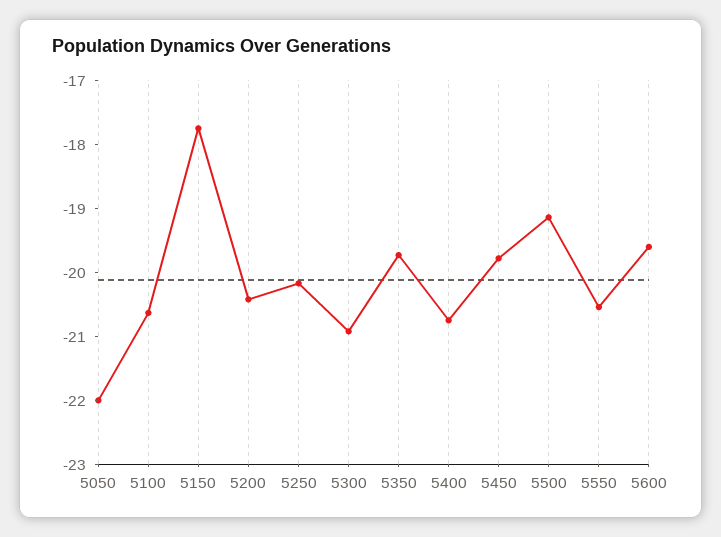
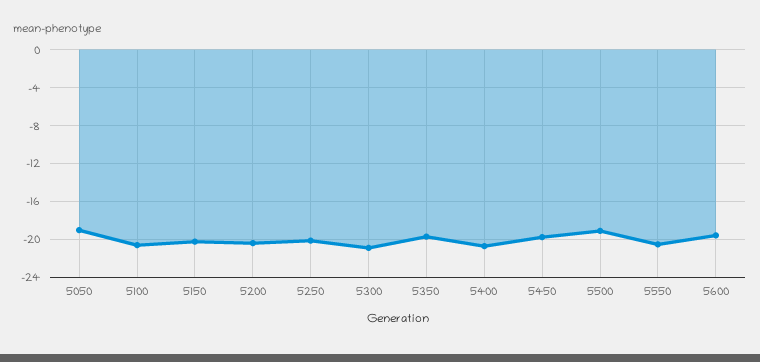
5050: -22 -> -19
5150: -17.8 -> -20

